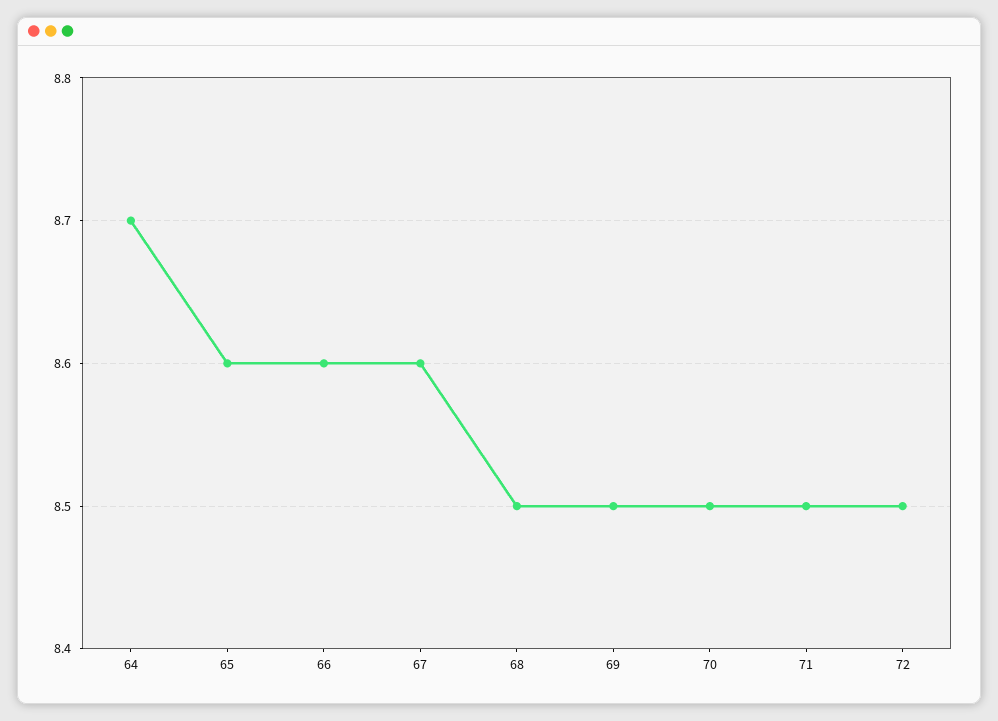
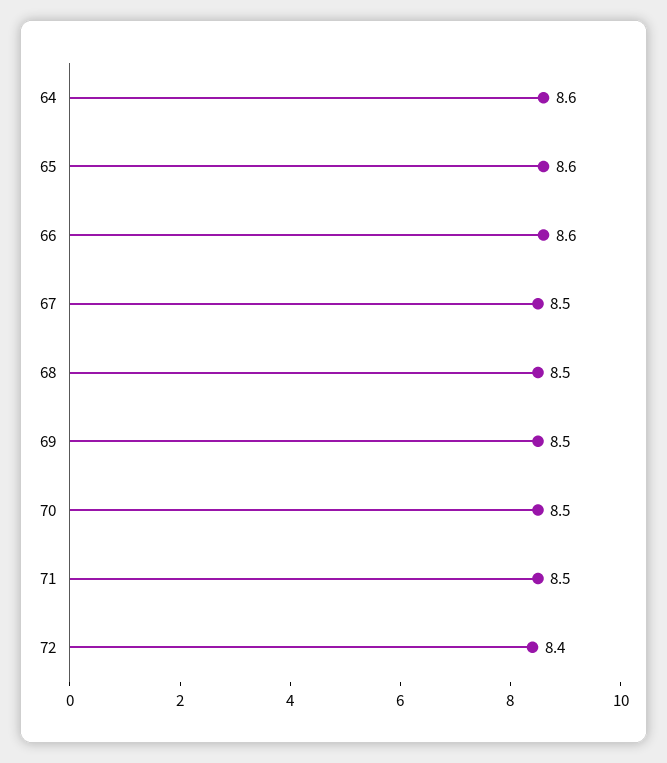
64: 8.7 -> 8.6
67: 8.6 -> 8.5
72: 8.5 -> 8.4

